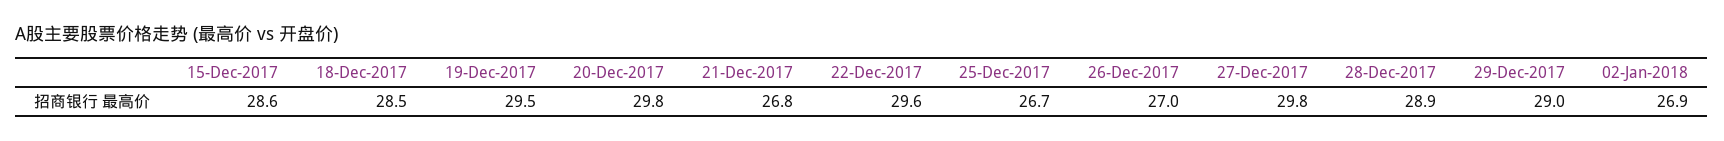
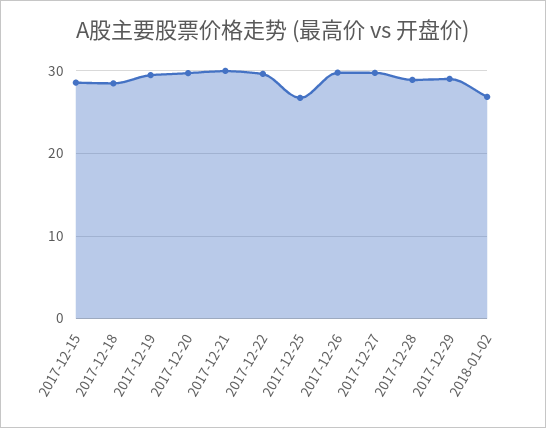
21-Dec-2017: 26.8 -> 30
26-Dec-2017: 27 -> 30

